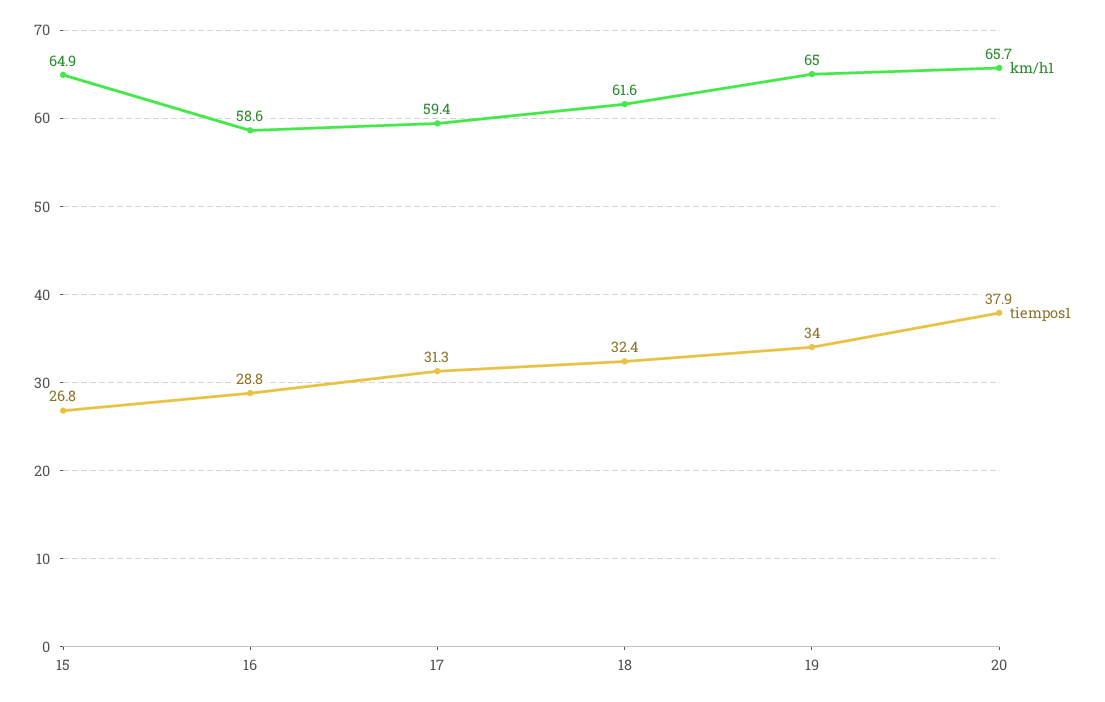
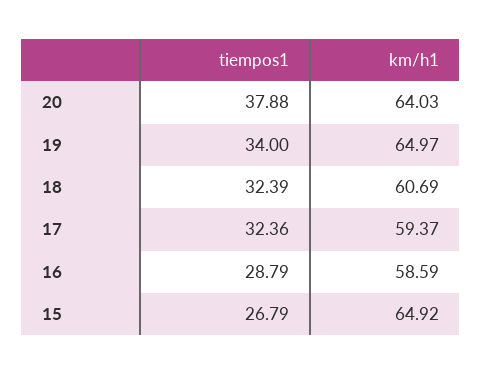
tiempos1, 17: 31.3 -> 32.36
km/h1, 18: 61.6 -> 60.69
km/h1, 20: 65.7 -> 64.03

